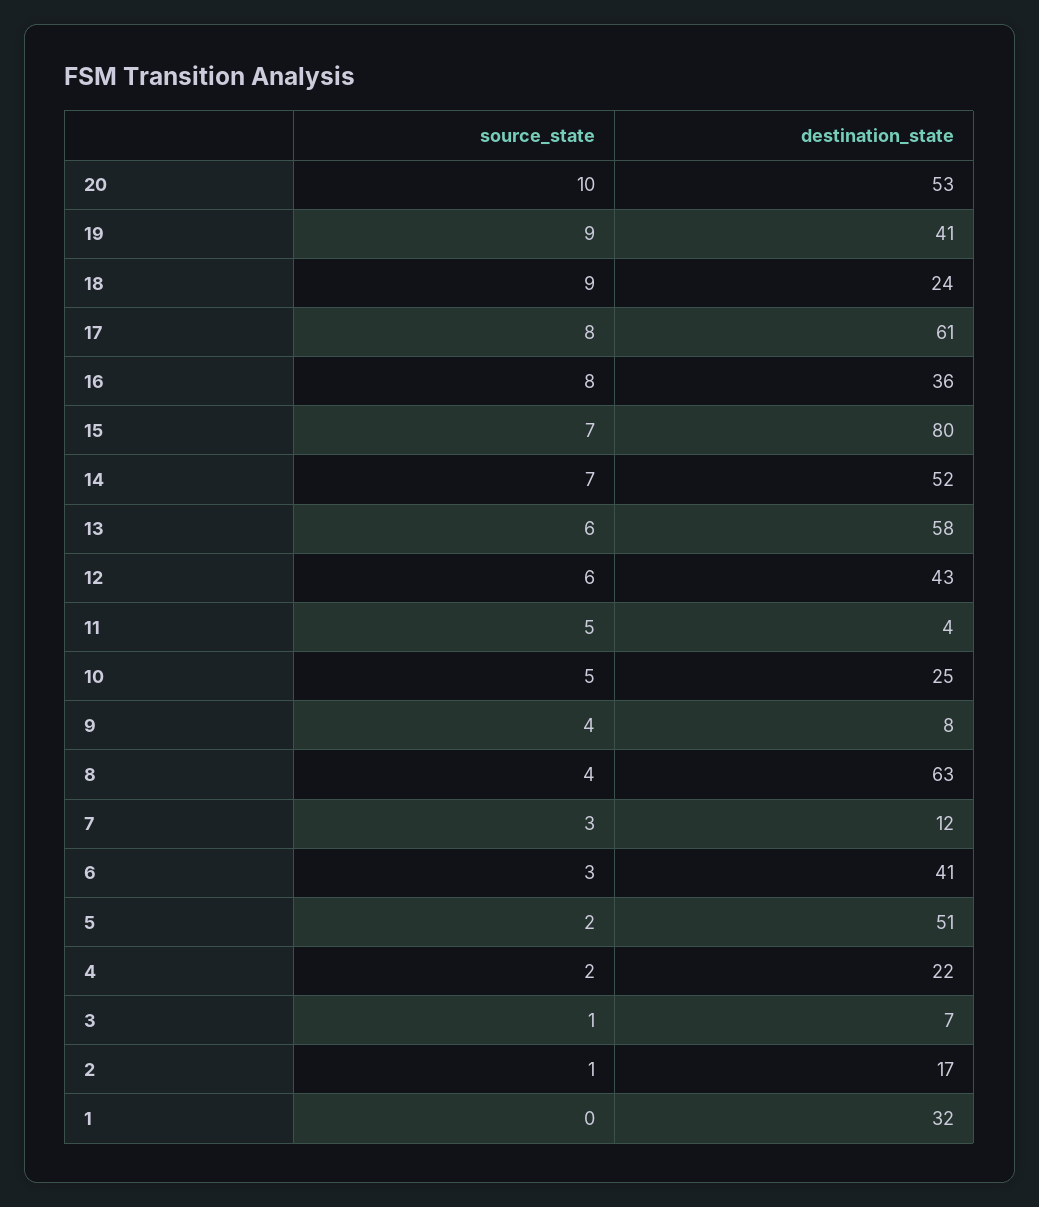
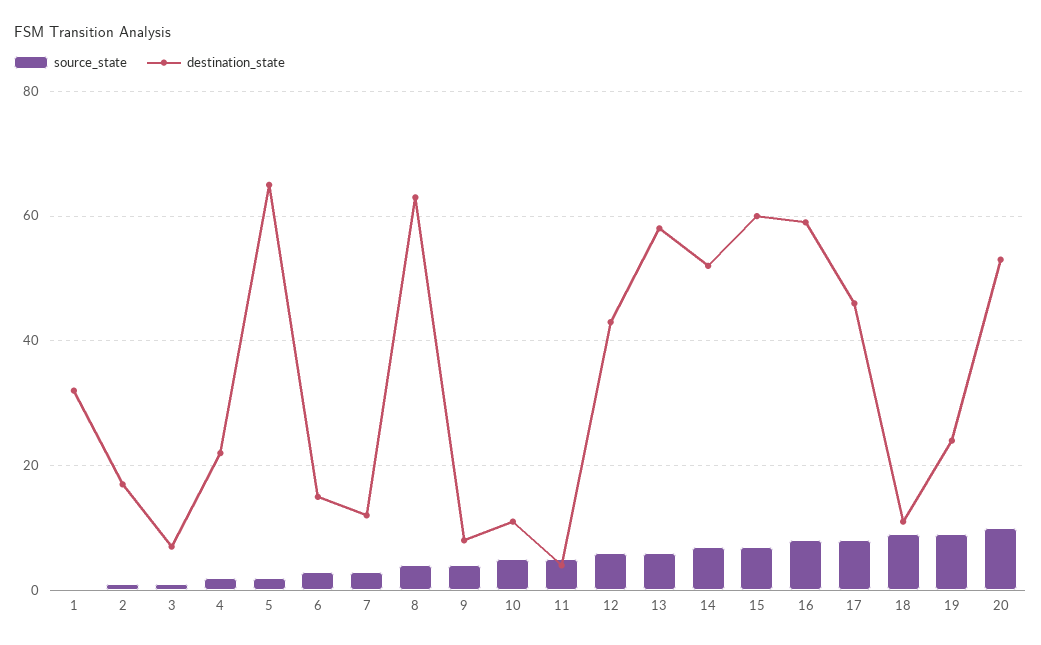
destination_state, 19: 41 -> 25
destination_state, 18: 24 -> 10
destination_state, 17: 61 -> 45
destination_state, 16: 36 -> 60
destination_state, 15: 80 -> 60
destination_state, 10: 25 -> 10
destination_state, 6: 41 -> 15
destination_state, 5: 51 -> 65

